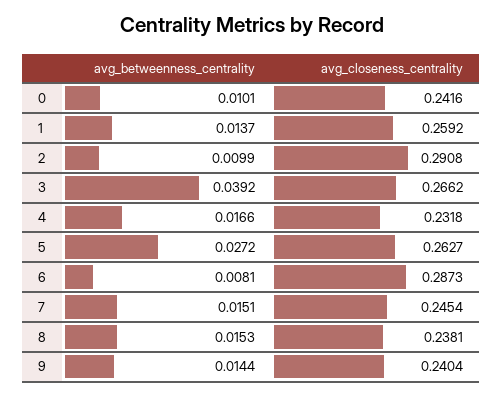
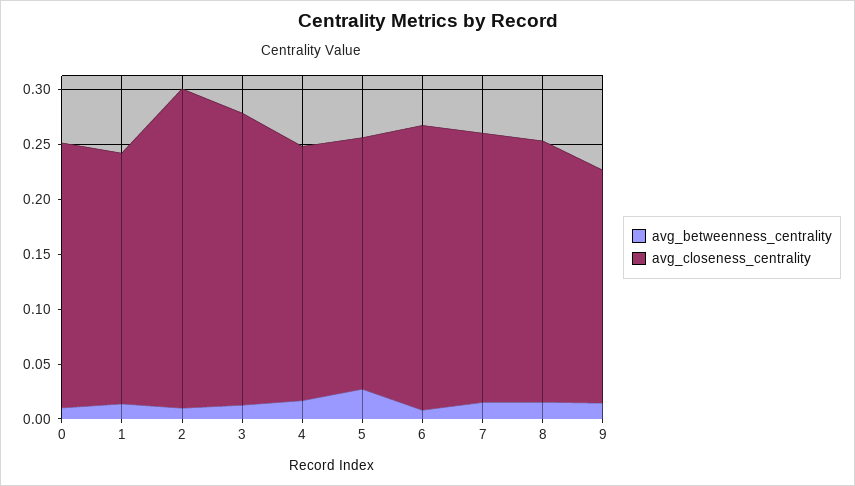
avg_closeness_centrality, 1: 0.2592 -> 0.23
avg_betweenness_centrality, 3: 0.0392 -> 0.01
avg_closeness_centrality, 5: 0.2627 -> 0.23
avg_closeness_centrality, 6: 0.2873 -> 0.26
avg_closeness_centrality, 9: 0.2404 -> 0.21

